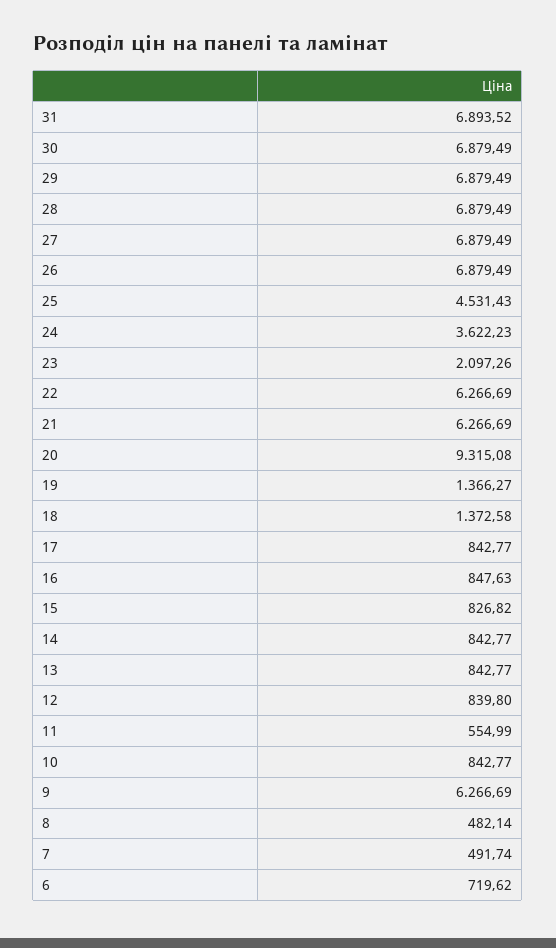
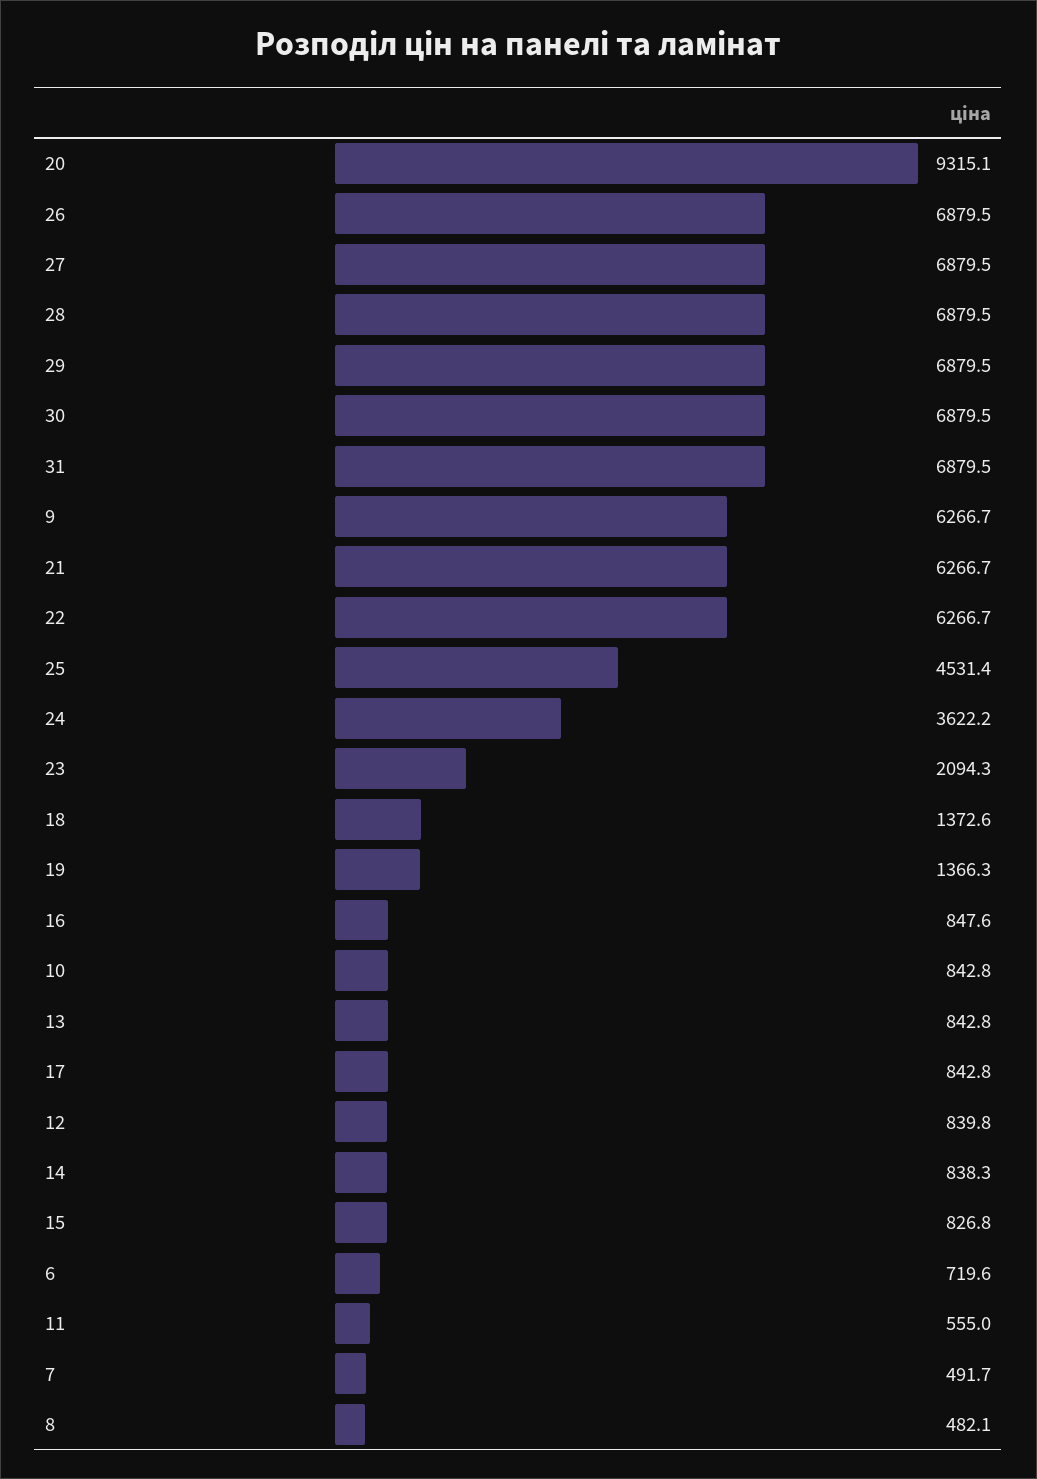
31: 6893.52 -> 6879.5
23: 2097.26 -> 2094.3
14: 842.77 -> 838.3

